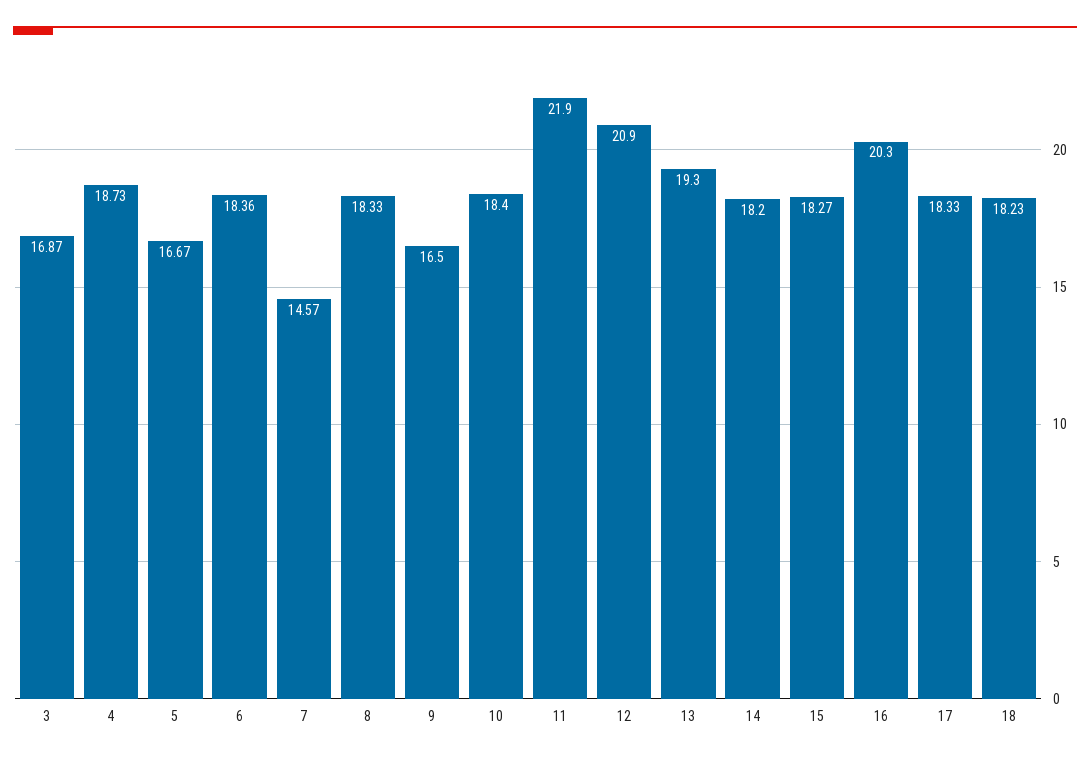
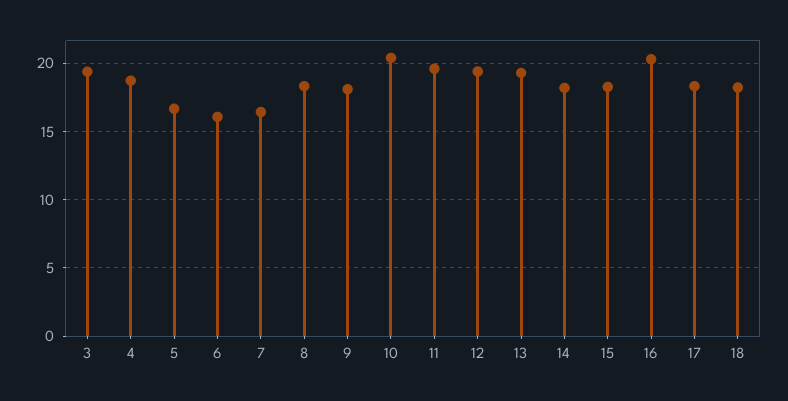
3: 16.87 -> 19.5
6: 18.36 -> 16
7: 14.57 -> 16.5
9: 16.5 -> 18
10: 18.4 -> 20.5
11: 21.9 -> 19.5
12: 20.9 -> 19.5

